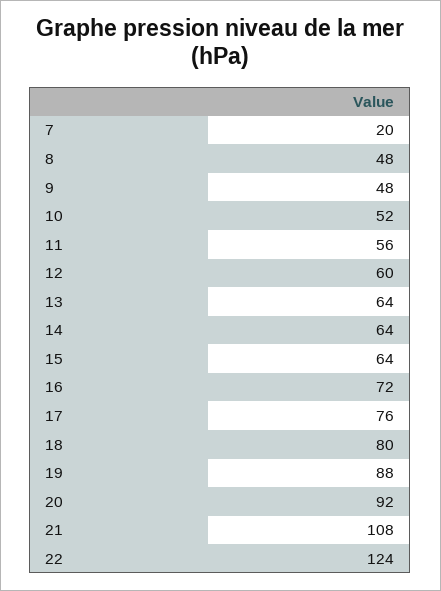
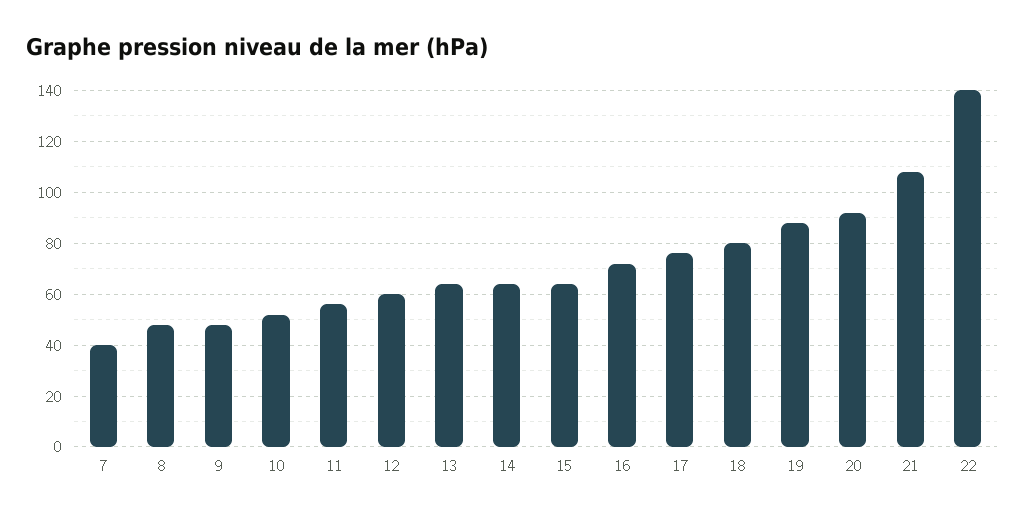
7: 20 -> 40
22: 124 -> 140

